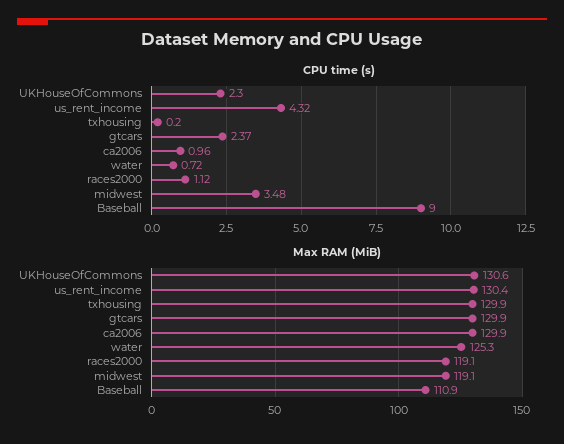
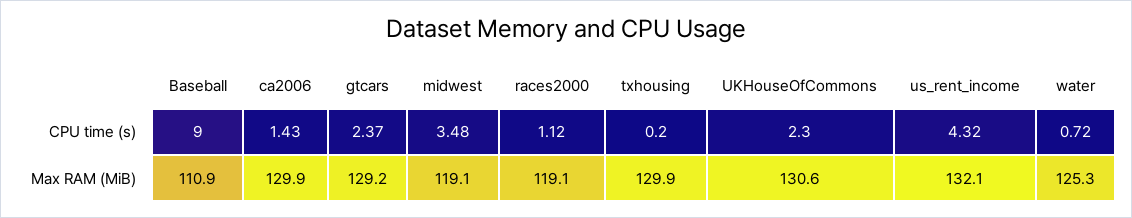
CPU time (s), ca2006: 0.96 -> 1.43
Max RAM (MiB), us_rent_income: 130.4 -> 132.1
Max RAM (MiB), gtcars: 129.9 -> 129.2

